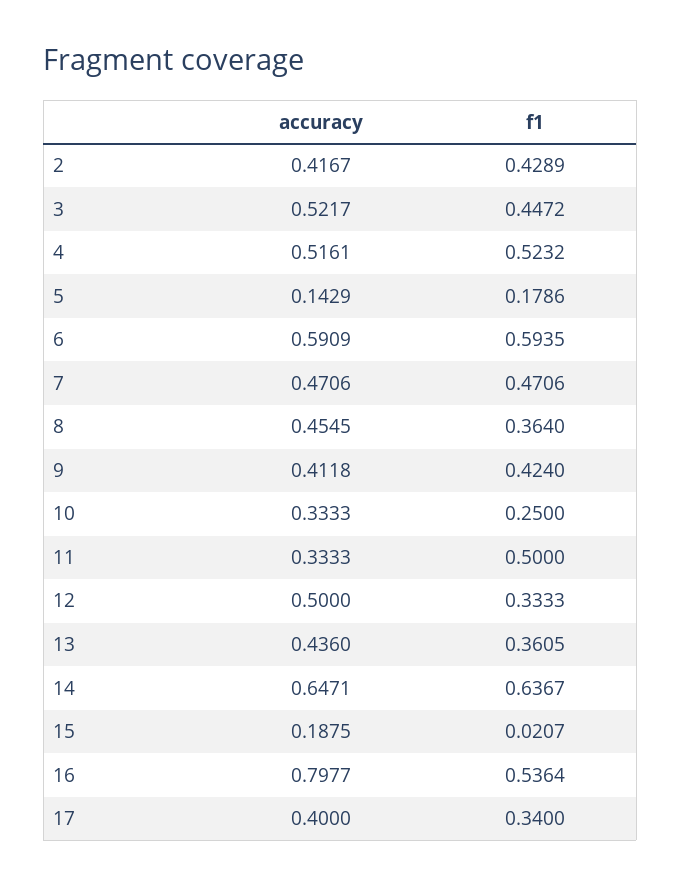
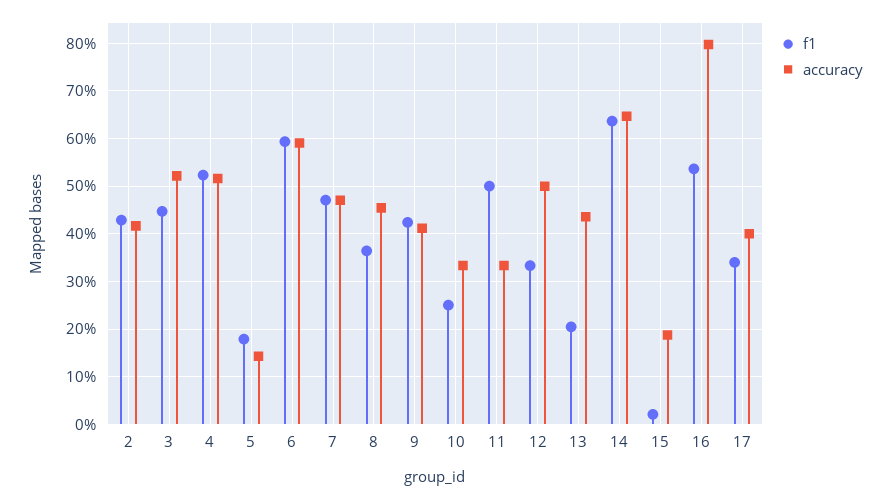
f1, 13: 0.3605 -> 0.2

